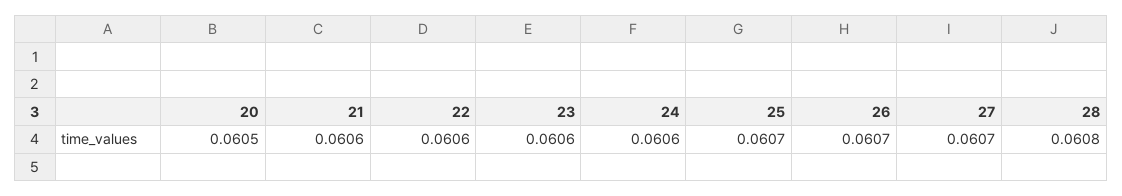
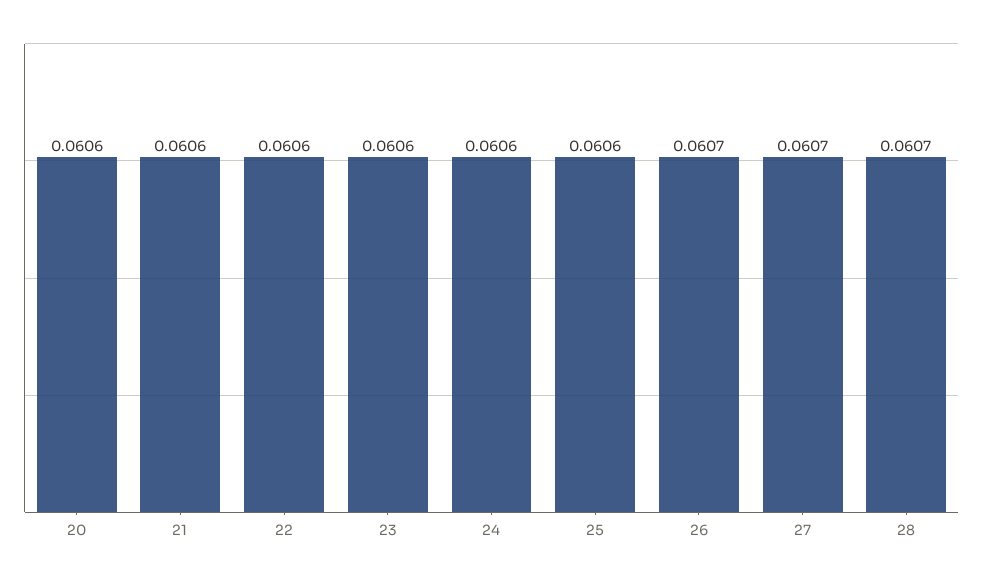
20: 0.0605 -> 0.0606
25: 0.0607 -> 0.0606
28: 0.0608 -> 0.0607

